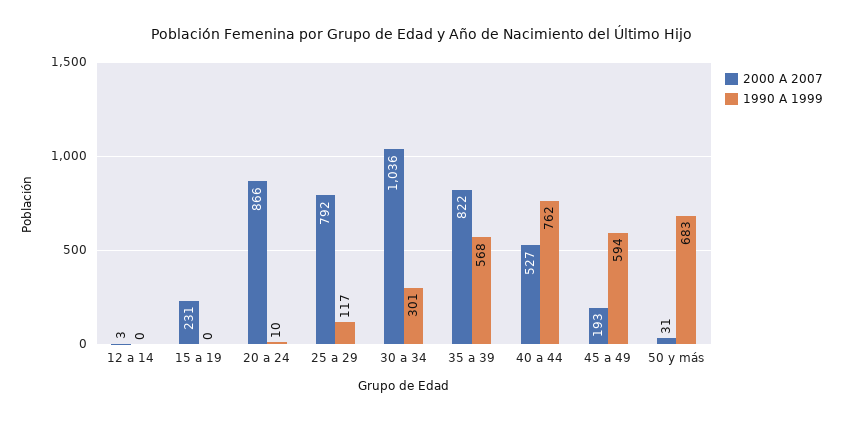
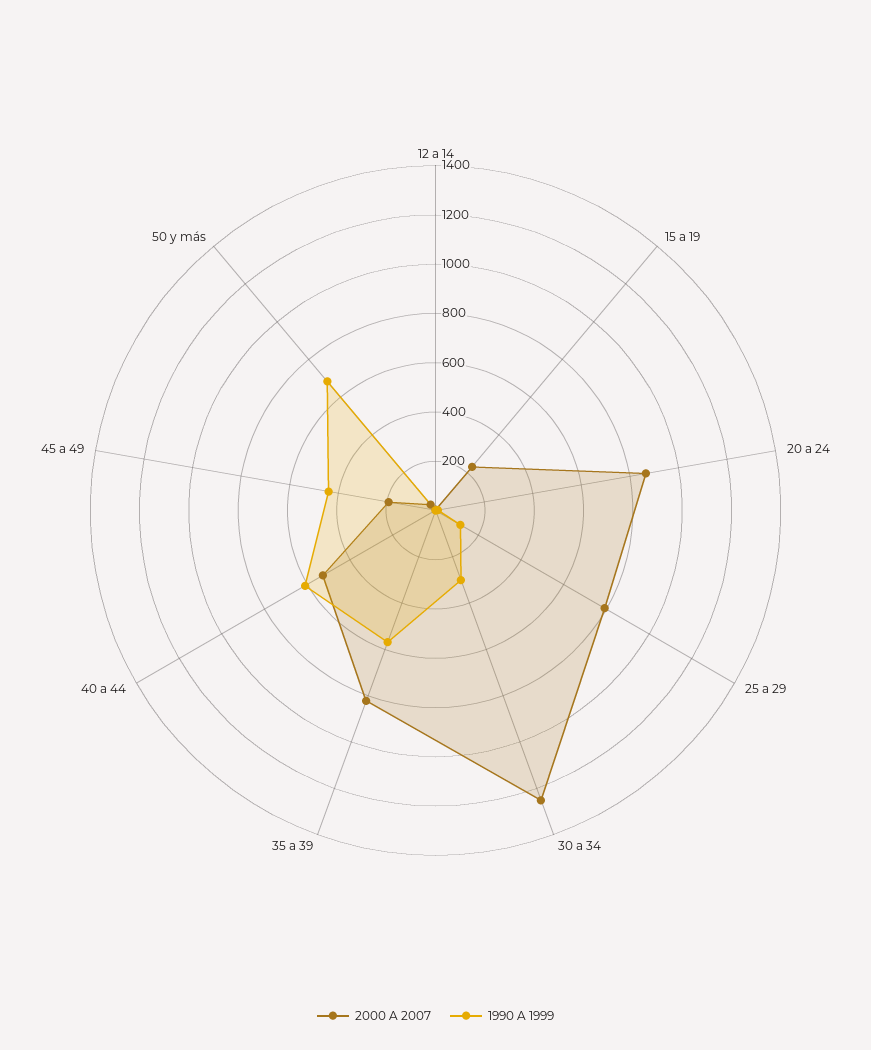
2000 A 2007, 30 a 34: 1036 -> 1250
1990 A 1999, 40 a 44: 762 -> 600
1990 A 1999, 45 a 49: 594 -> 450

